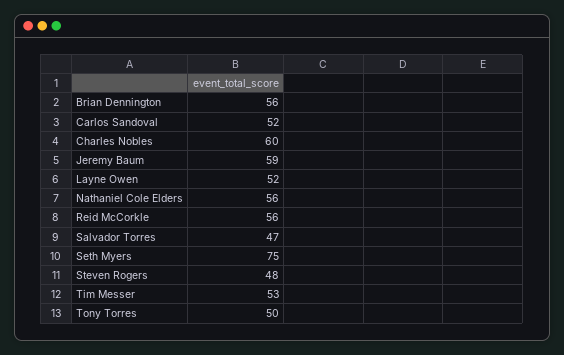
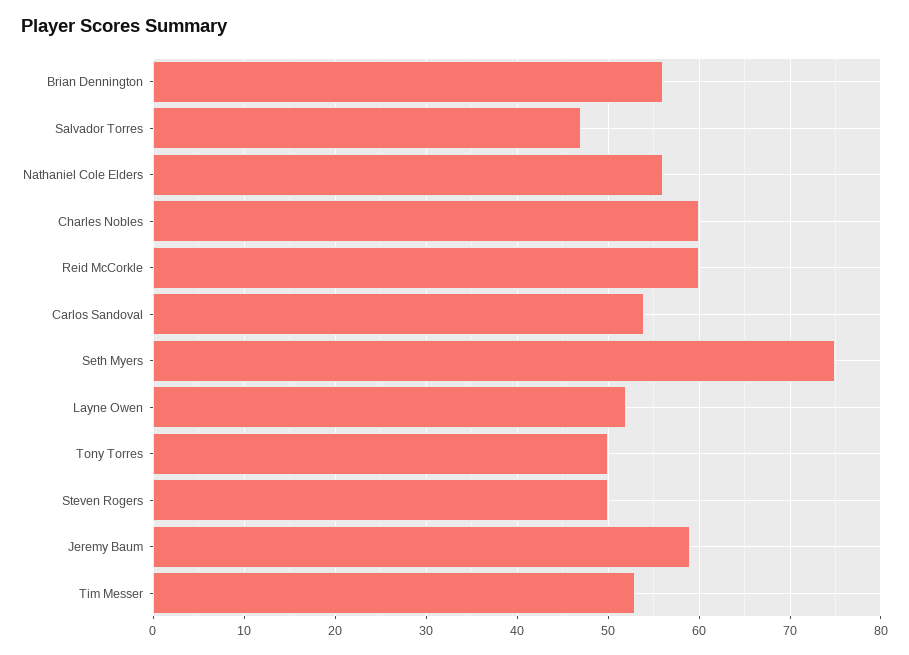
Carlos Sandoval: 52 -> 54
Reid McCorkle: 56 -> 60
Steven Rogers: 48 -> 50

